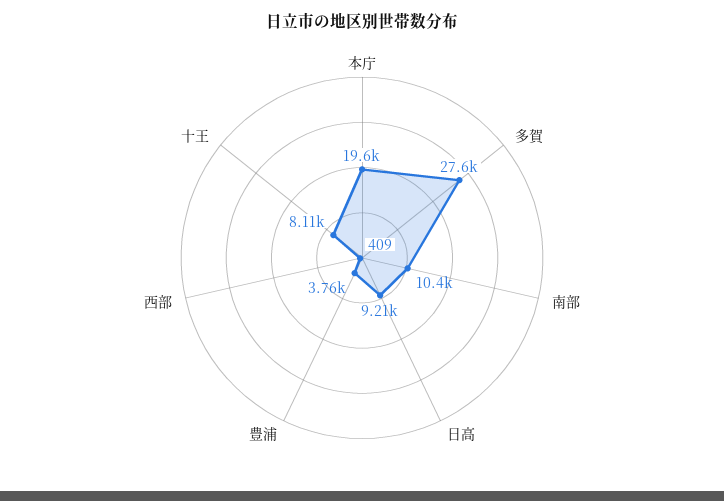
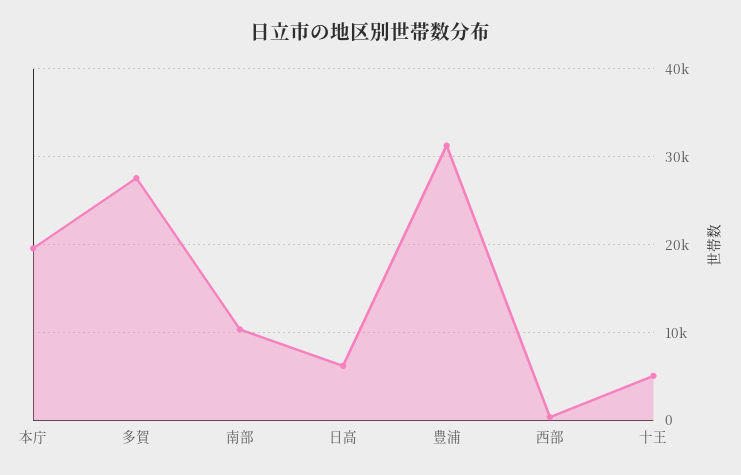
日高: 9210 -> 6000
豊浦: 3760 -> 31000
十王: 8110 -> 5000

